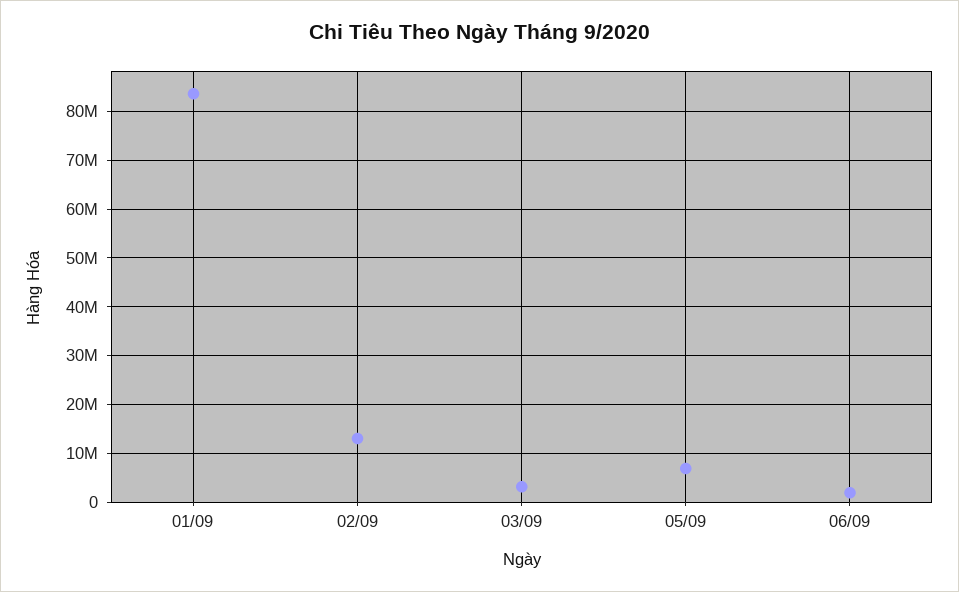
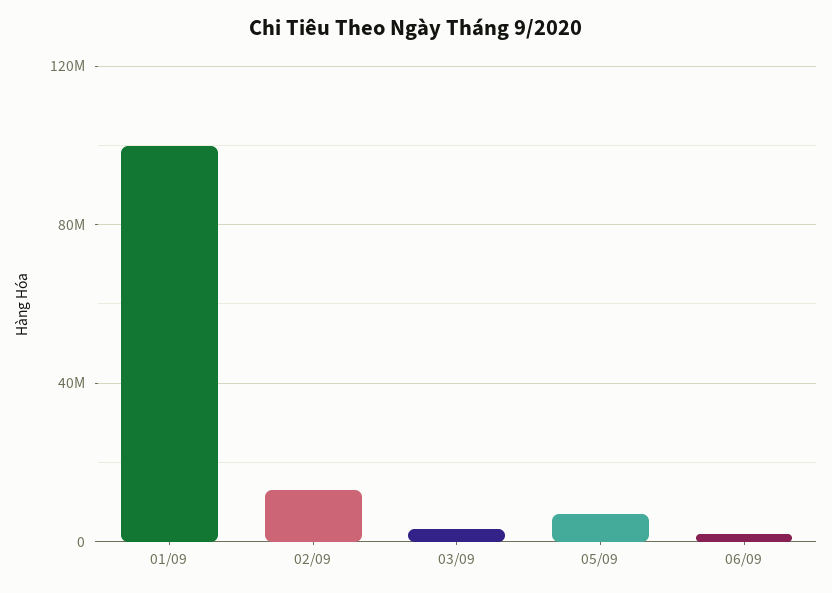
01/09: 84000000 -> 100000000

